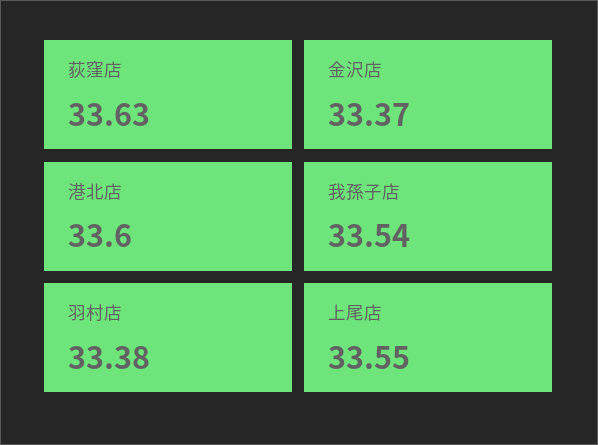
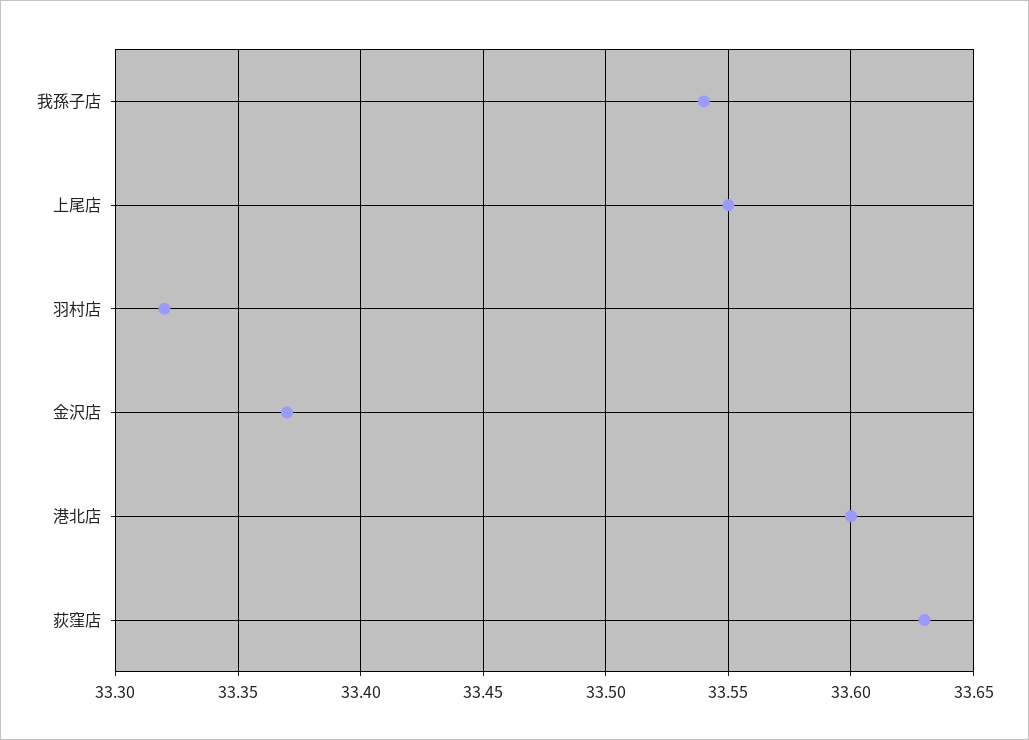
羽村店: 33.38 -> 33.32

